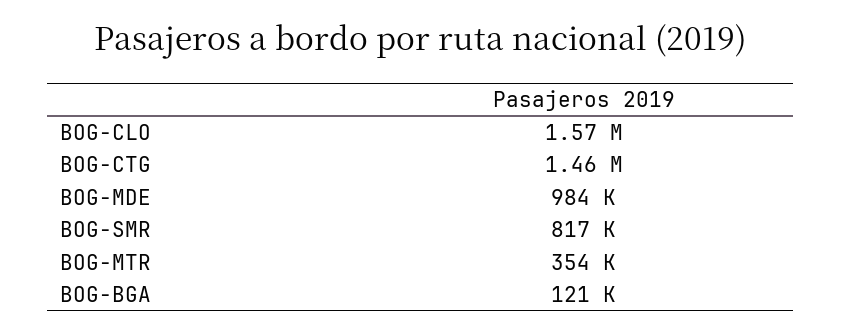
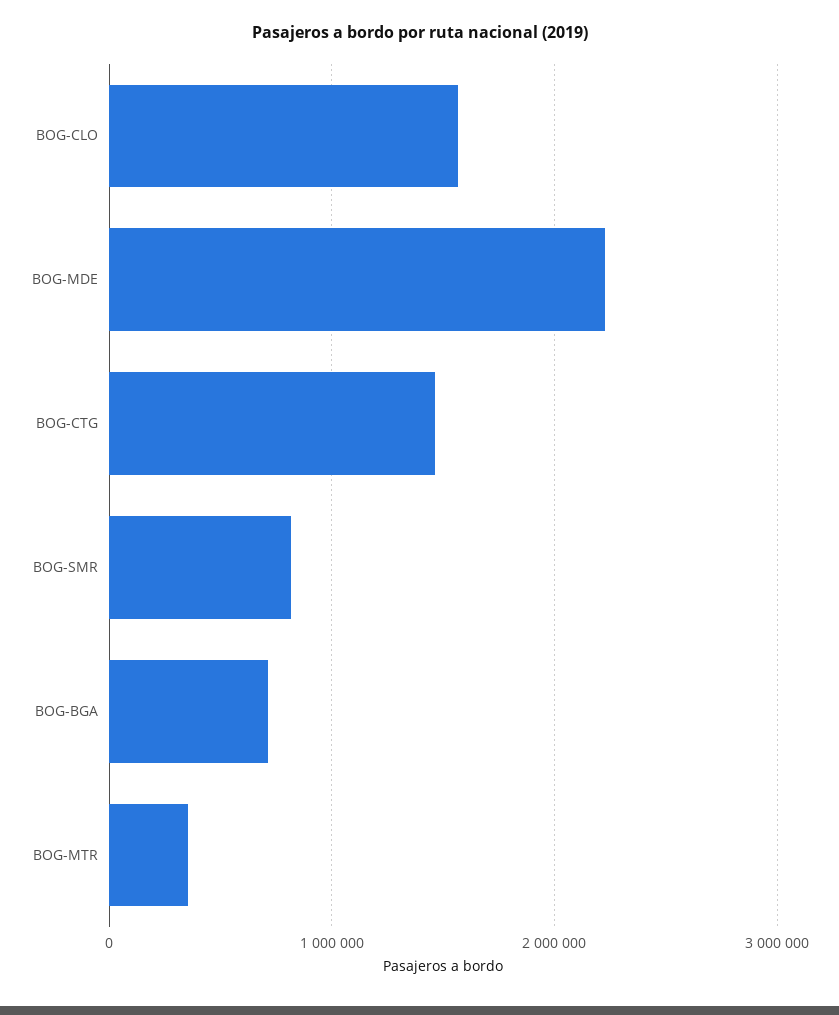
BOG-MDE: 984000 -> 2200000
BOG-BGA: 121000 -> 700000

